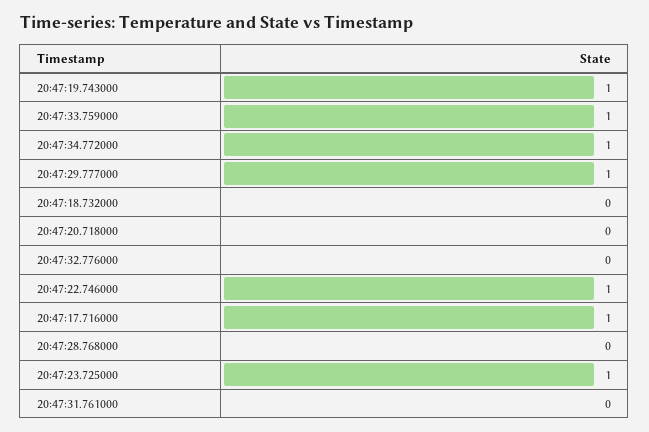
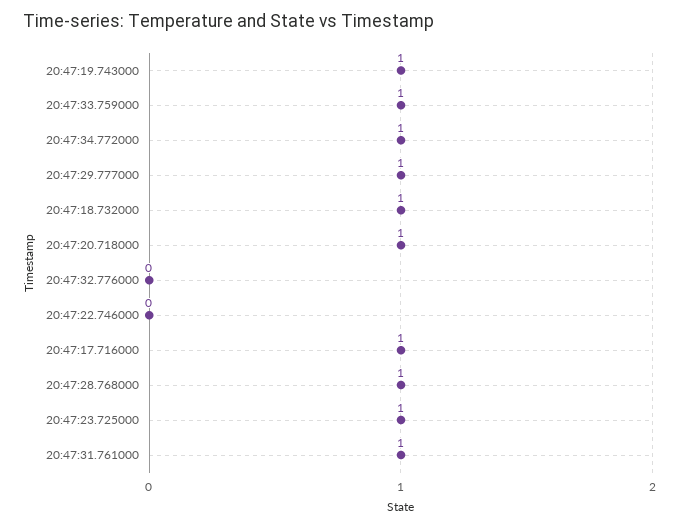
20:47:18.732000: 0 -> 1
20:47:20.718000: 0 -> 1
20:47:22.746000: 1 -> 0
20:47:28.768000: 0 -> 1
20:47:31.761000: 0 -> 1

